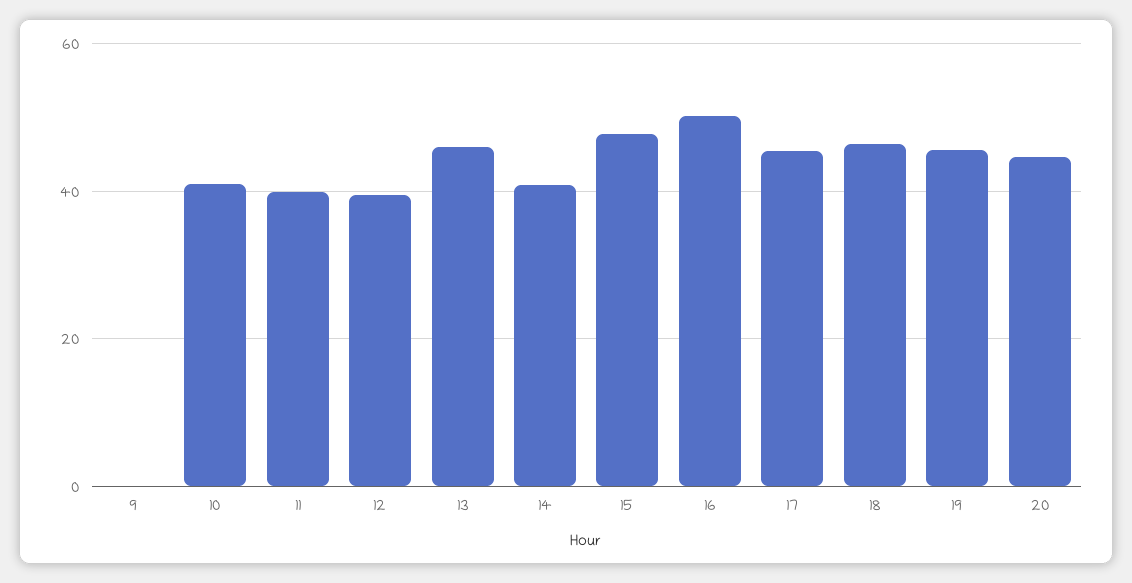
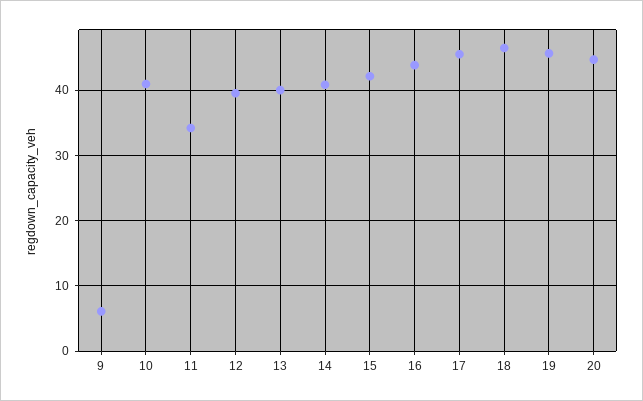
9: 0 -> 6
11: 40 -> 34
13: 46 -> 40
15: 48 -> 42
16: 50 -> 44

